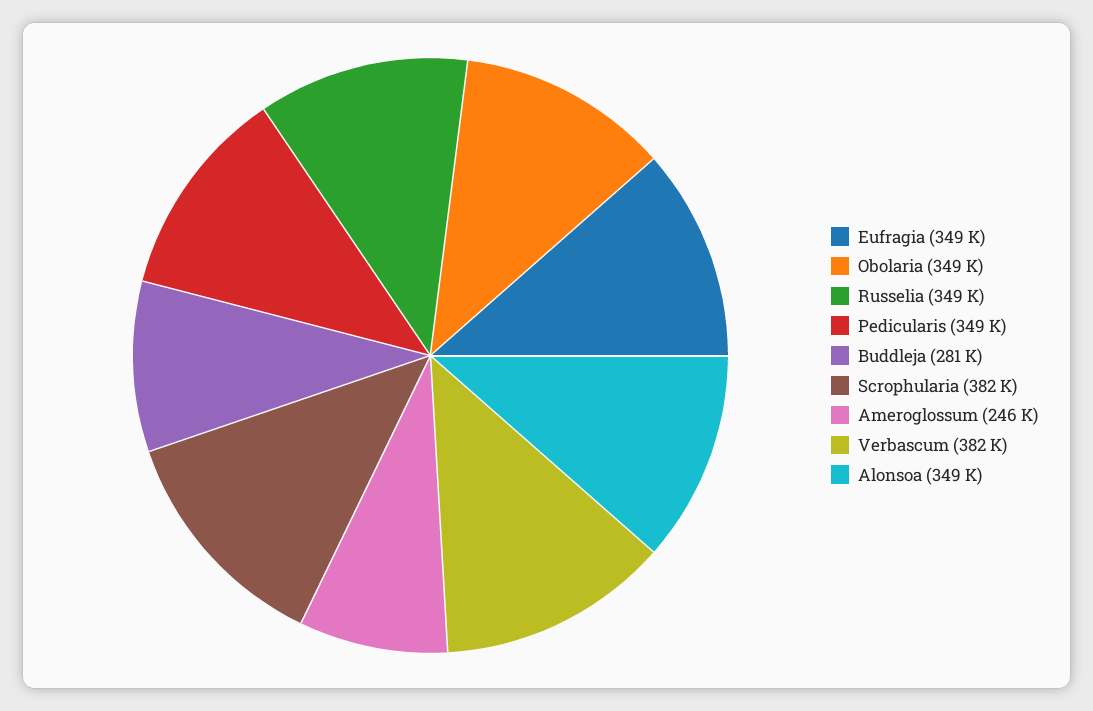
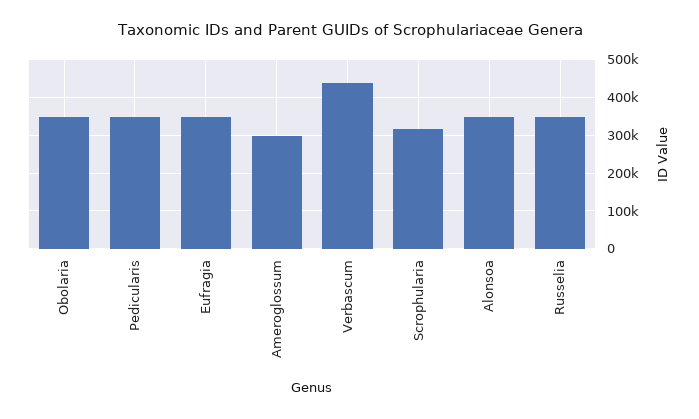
Buddleja: 281000 -> none
Scrophularia: 382000 -> 320000
Ameroglossum: 246000 -> 300000
Verbascum: 382000 -> 440000

